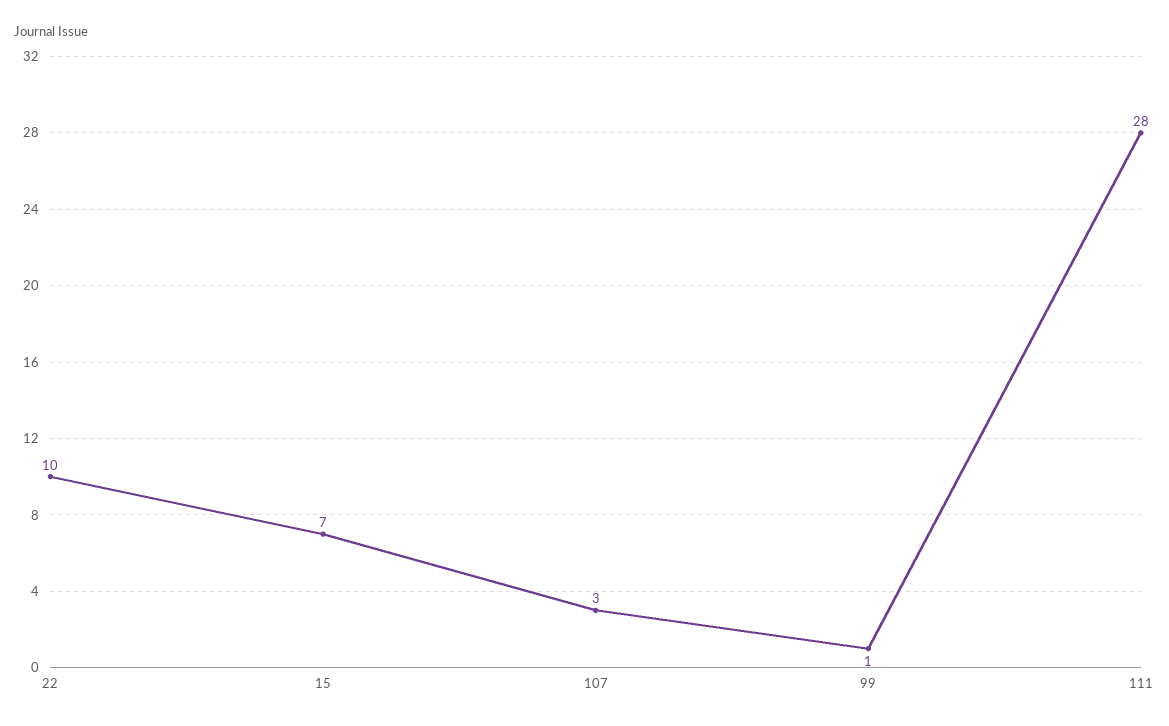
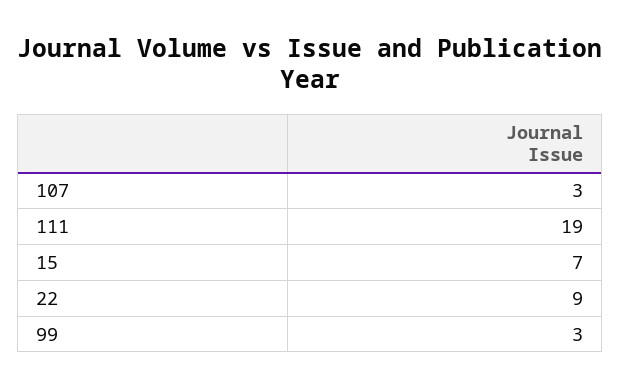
22: 10 -> 9
99: 1 -> 3
111: 28 -> 19

